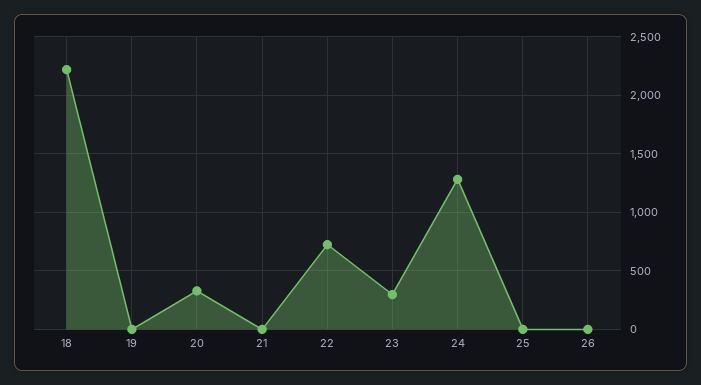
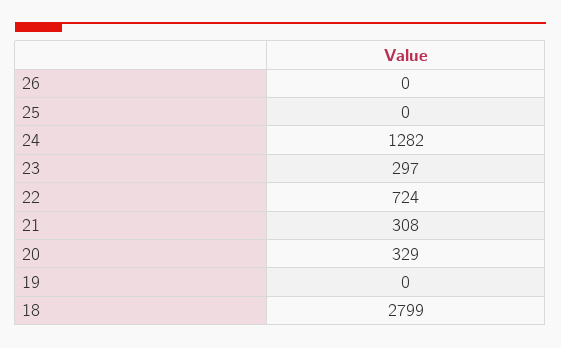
18: 2200 -> 2799
21: 0 -> 308

